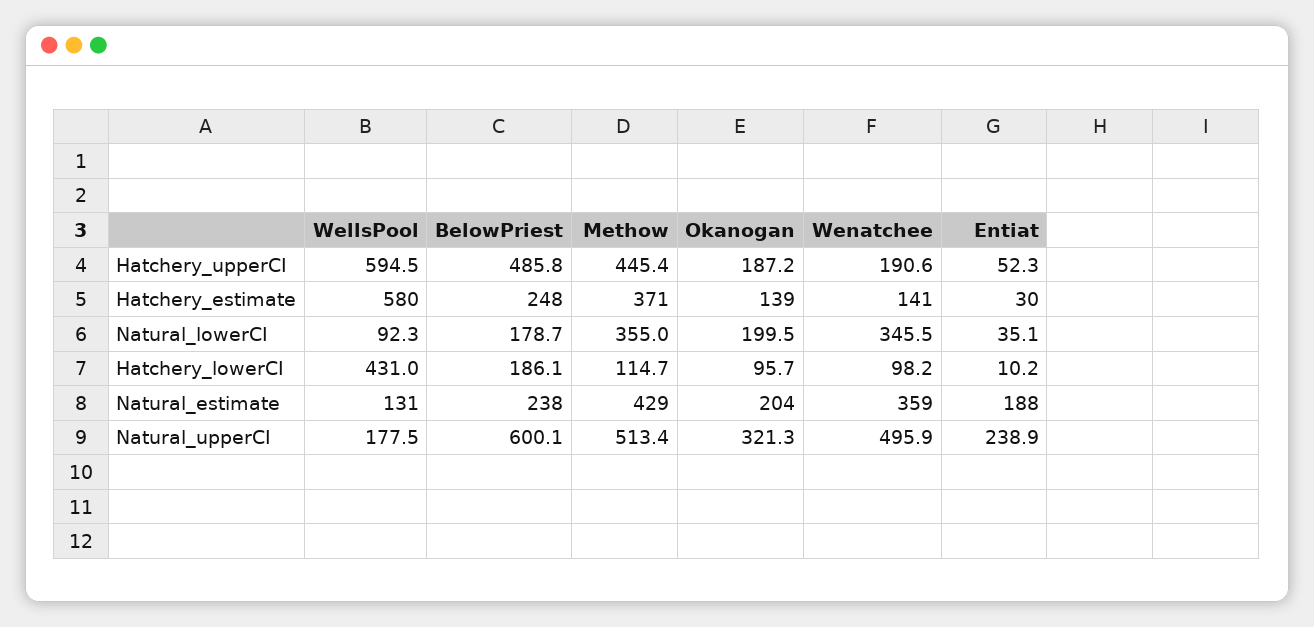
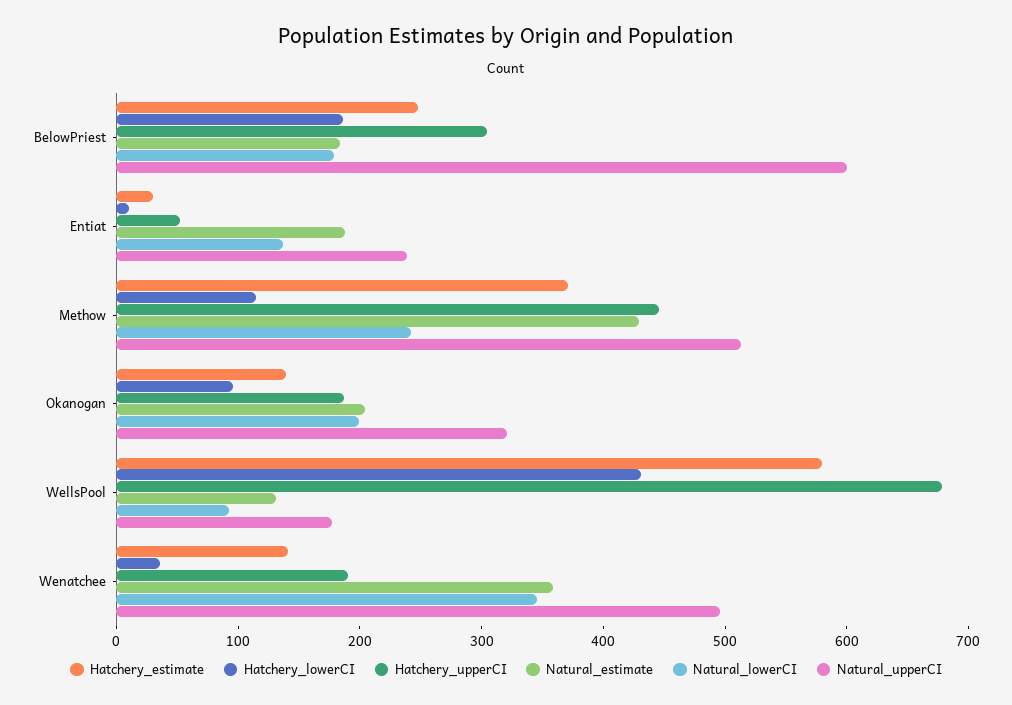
Hatchery_upperCI, WellsPool: 594.5 -> 680
Hatchery_upperCI, BelowPriest: 485.8 -> 300
Natural_lowerCI, Methow: 355 -> 240
Natural_lowerCI, Entiat: 35.1 -> 140
Hatchery_lowerCI, Wenatchee: 98.2 -> 40
Natural_estimate, BelowPriest: 238 -> 180

